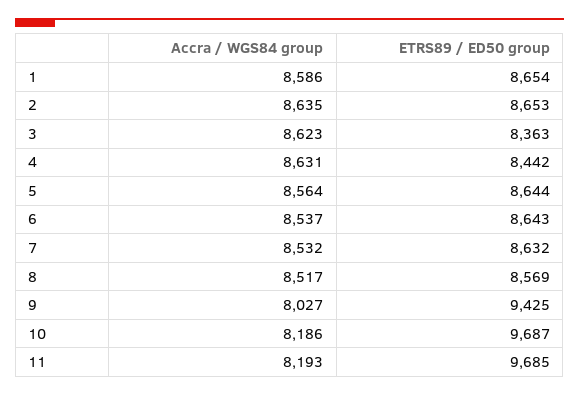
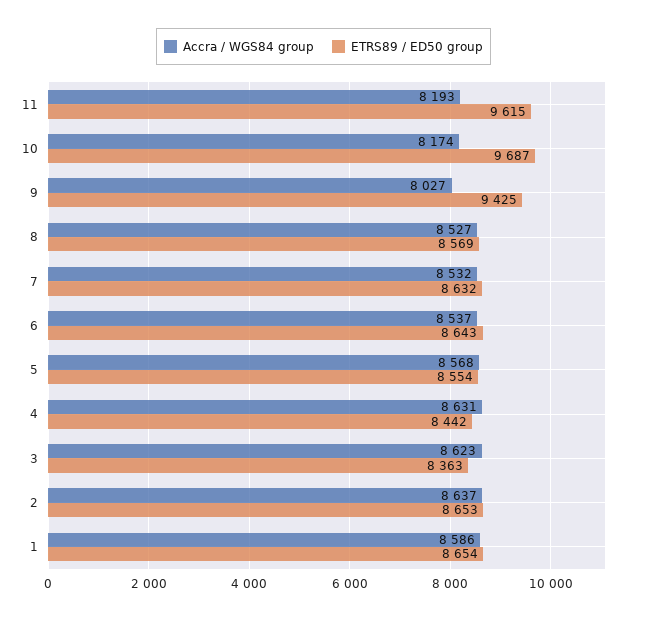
Accra / WGS84 group, 2: 8635 -> 8637
Accra / WGS84 group, 5: 8564 -> 8568
ETRS89 / ED50 group, 5: 8644 -> 8554
Accra / WGS84 group, 8: 8517 -> 8527
Accra / WGS84 group, 10: 8186 -> 8174
ETRS89 / ED50 group, 11: 9685 -> 9615

